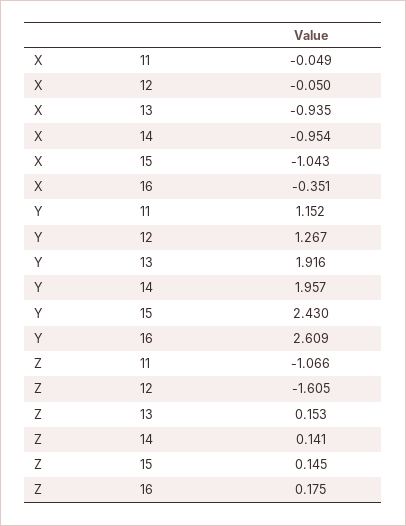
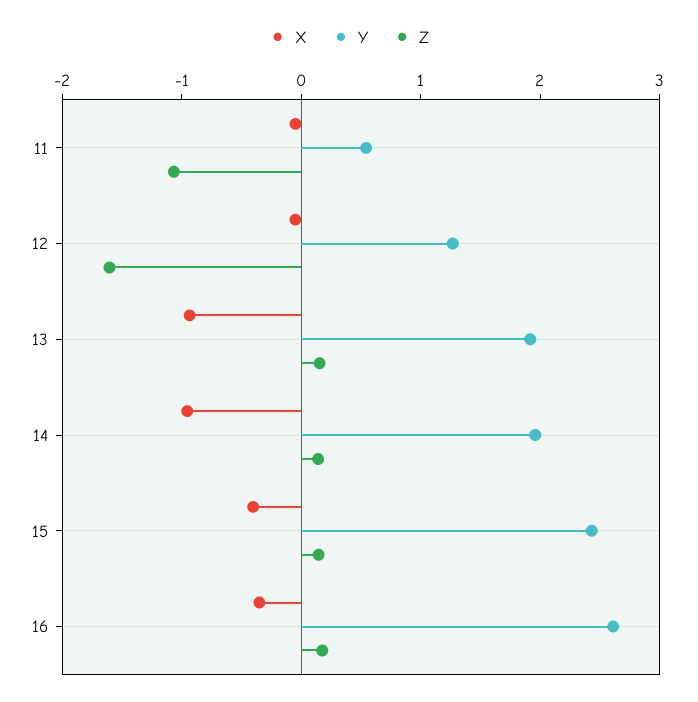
X, 15: -1.043 -> -0.4
Y, 11: 1.152 -> 0.6

